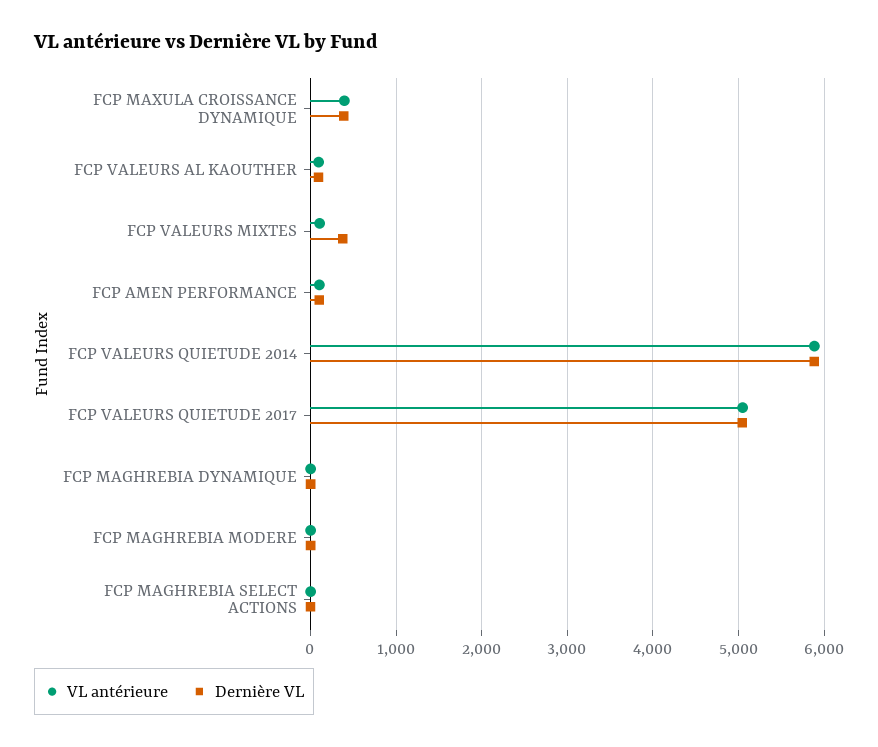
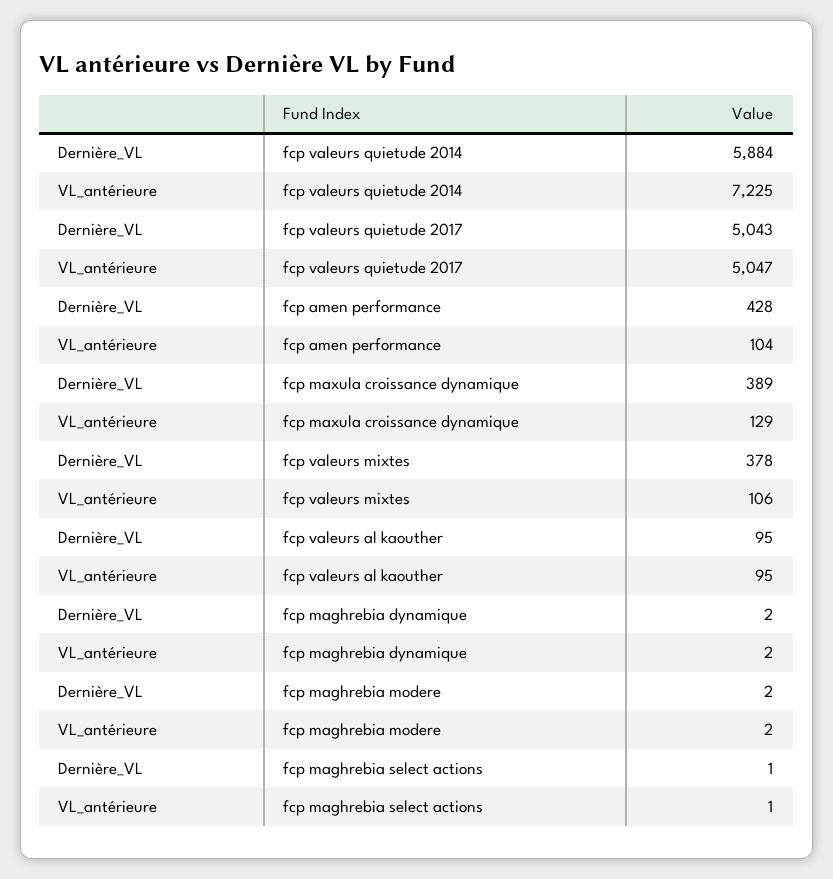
VL antérieure, FCP MAXULA CROISSANCE DYNAMIQUE: 400 -> 129
Dernière VL, FCP AMEN PERFORMANCE: 100 -> 428
VL antérieure, FCP VALEURS QUIETUDE 2014: 5900 -> 7225

